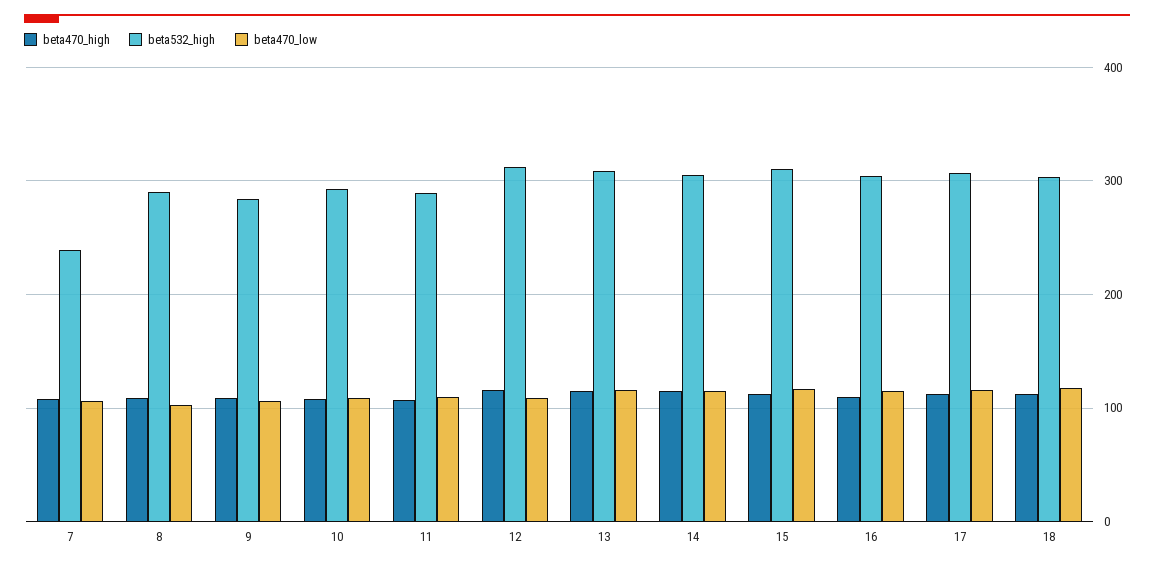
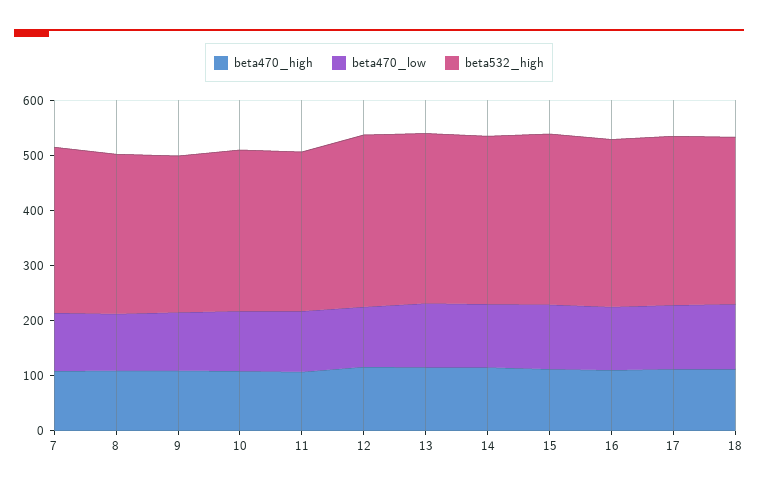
beta532_high, 7: 240 -> 300

